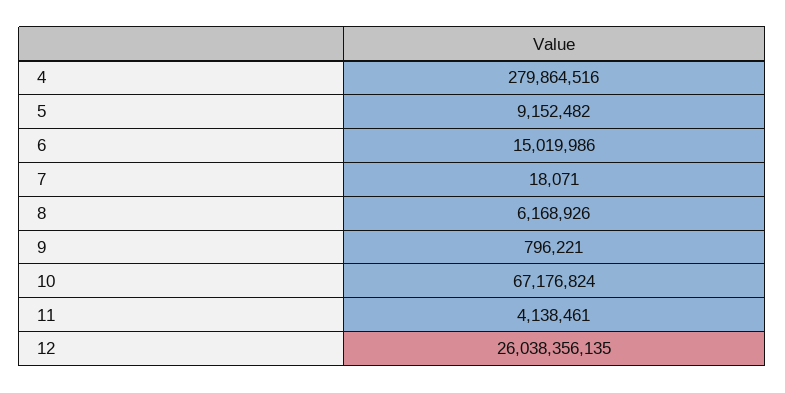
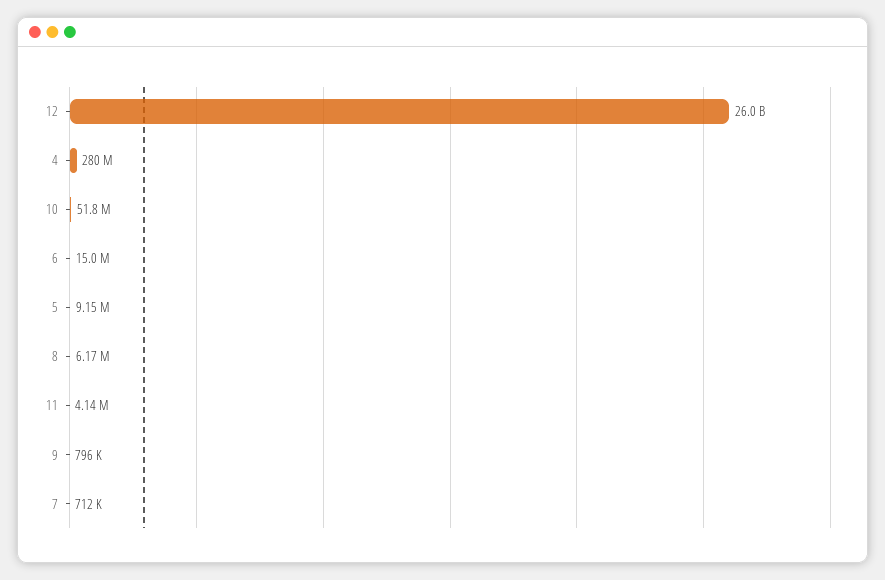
7: 18071 -> 712000
10: 67176824 -> 51800000

